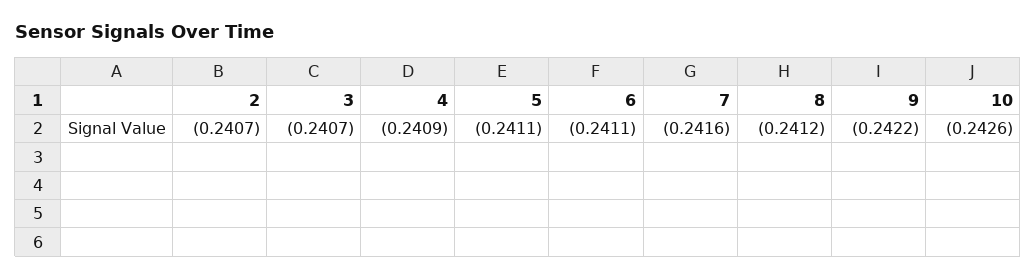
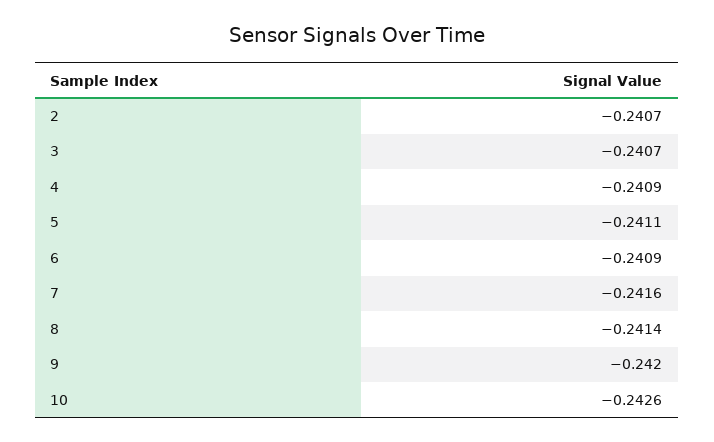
6: -0.2411 -> -0.2409
8: -0.2412 -> -0.2414
9: -0.2422 -> -0.242

